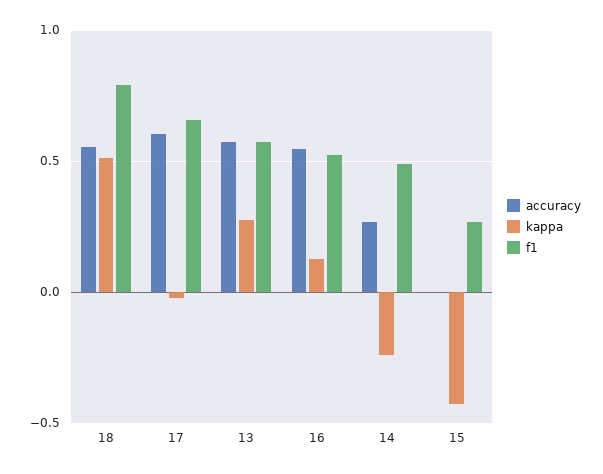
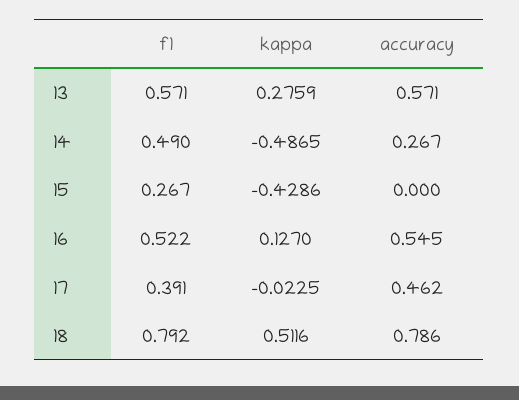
accuracy, 18: 0.55 -> 0.786
accuracy, 17: 0.6 -> 0.462
f1, 17: 0.65 -> 0.391
kappa, 14: -0.25 -> -0.4865

